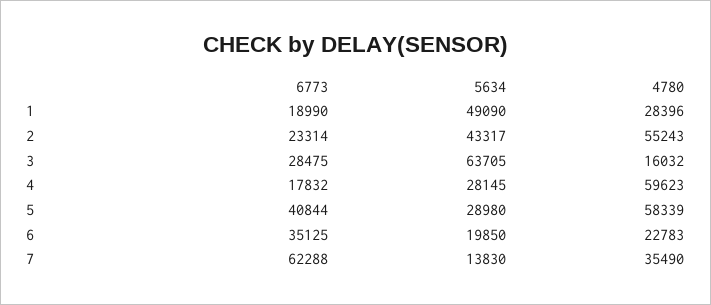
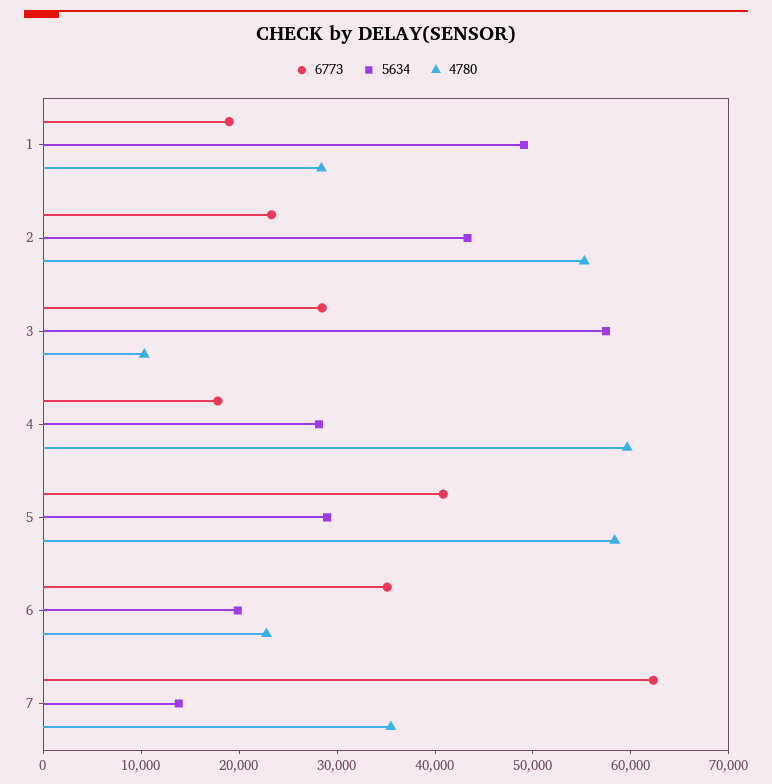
5634, 3: 63705 -> 58000
4780, 3: 16032 -> 10000

